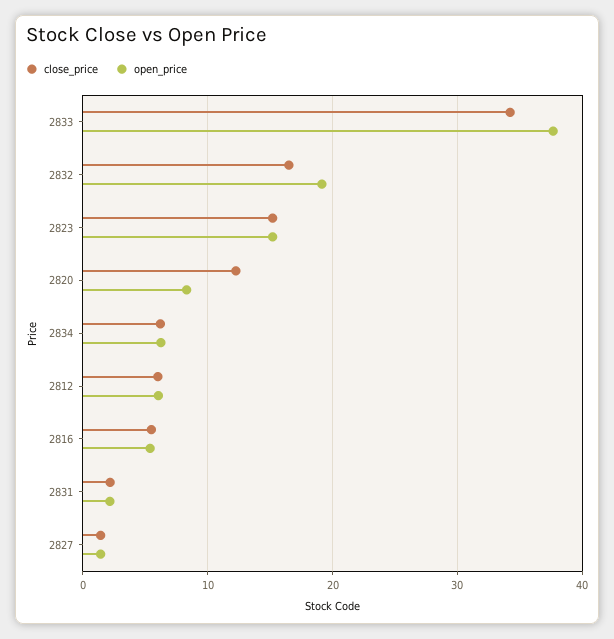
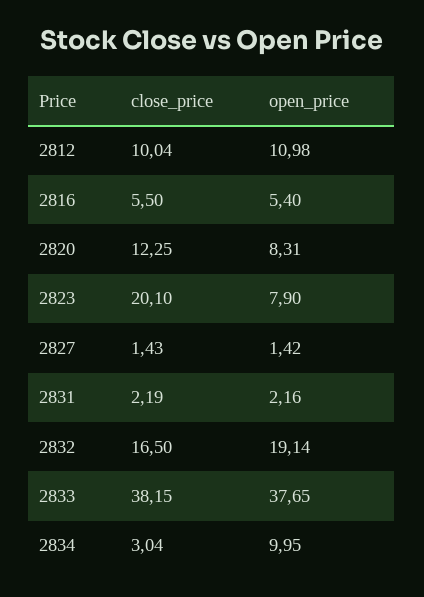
close_price, 2833: 34 -> 38.15
close_price, 2823: 15 -> 20.1
open_price, 2823: 15 -> 7.9
close_price, 2834: 6 -> 3.04
open_price, 2834: 6 -> 9.95
close_price, 2812: 6 -> 10.04
open_price, 2812: 6 -> 10.98

